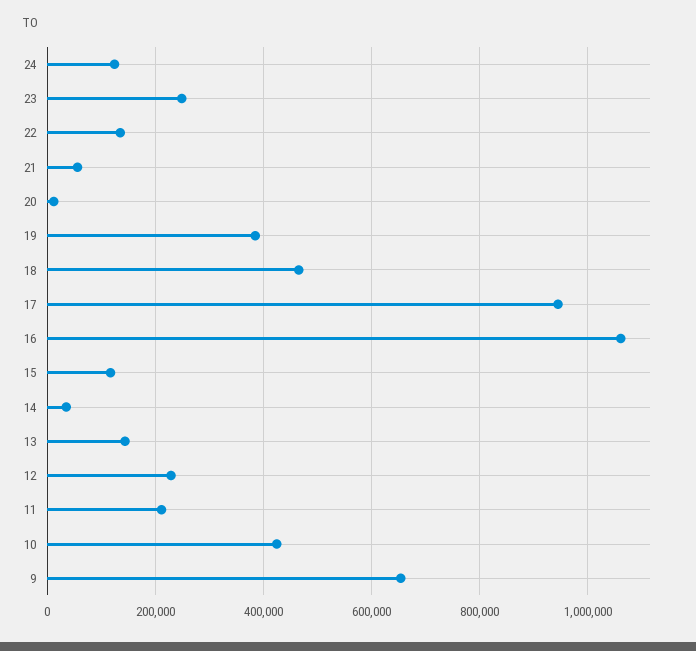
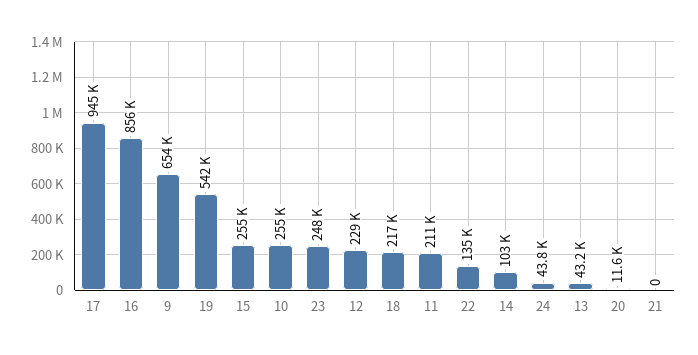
24: 120000 -> 43800
21: 60000 -> 0
19: 380000 -> 542000
18: 460000 -> 217000
16: 1060000 -> 856000
15: 120000 -> 255000
14: 40000 -> 103000
13: 140000 -> 43200
10: 420000 -> 255000

